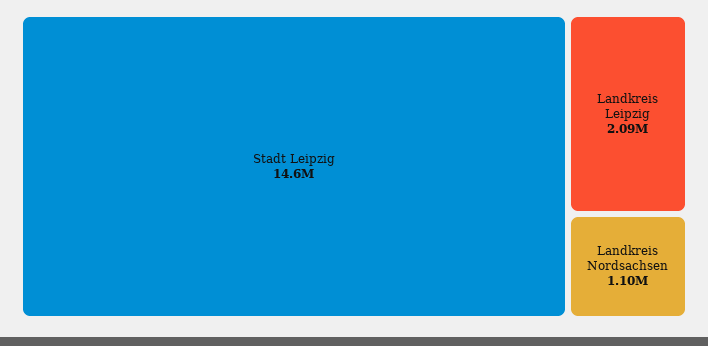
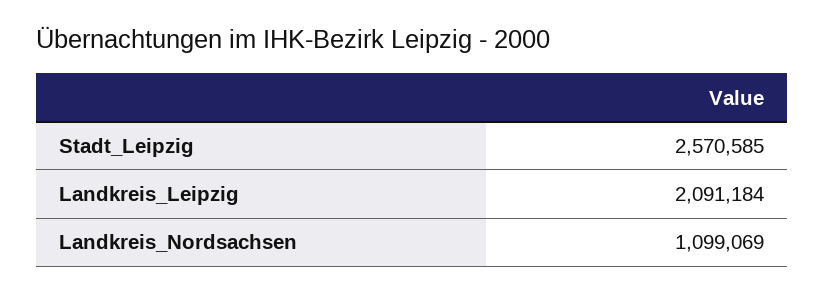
Stadt Leipzig: 14600000 -> 2570585

